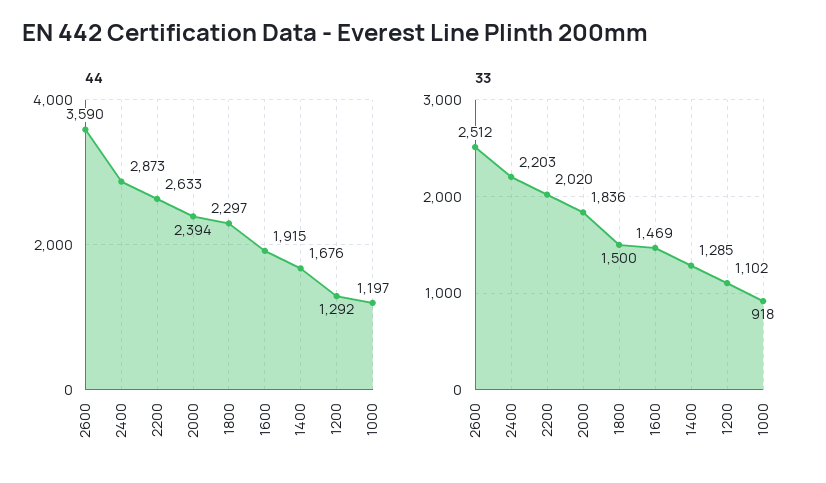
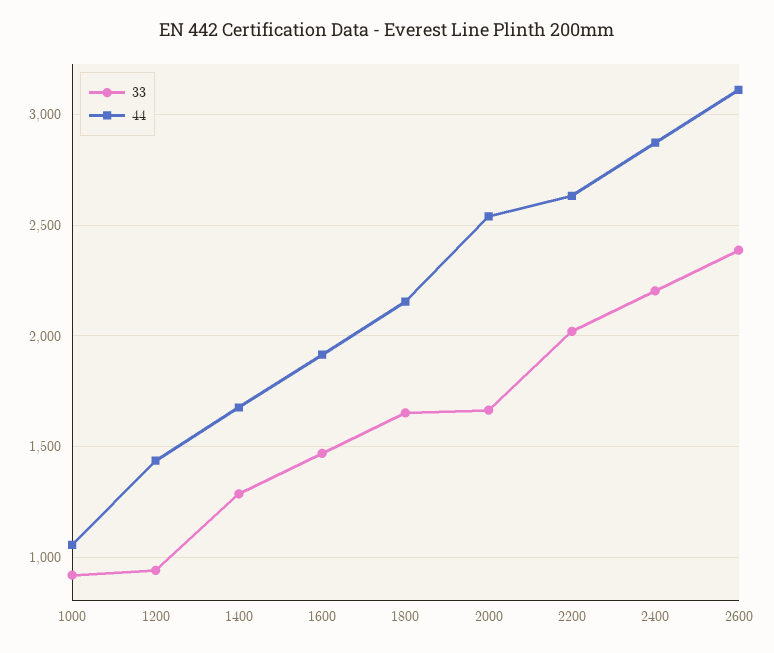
44, 2600: 3590 -> 3100
44, 2000: 2394 -> 2550
44, 1800: 2297 -> 2150
44, 1200: 1292 -> 1450
44, 1000: 1197 -> 1050
33, 2600: 2512 -> 2400
33, 2000: 1836 -> 1650
33, 1800: 1500 -> 1650
33, 1200: 1102 -> 950

